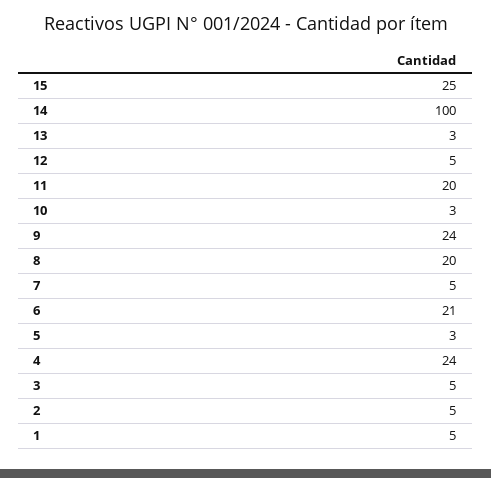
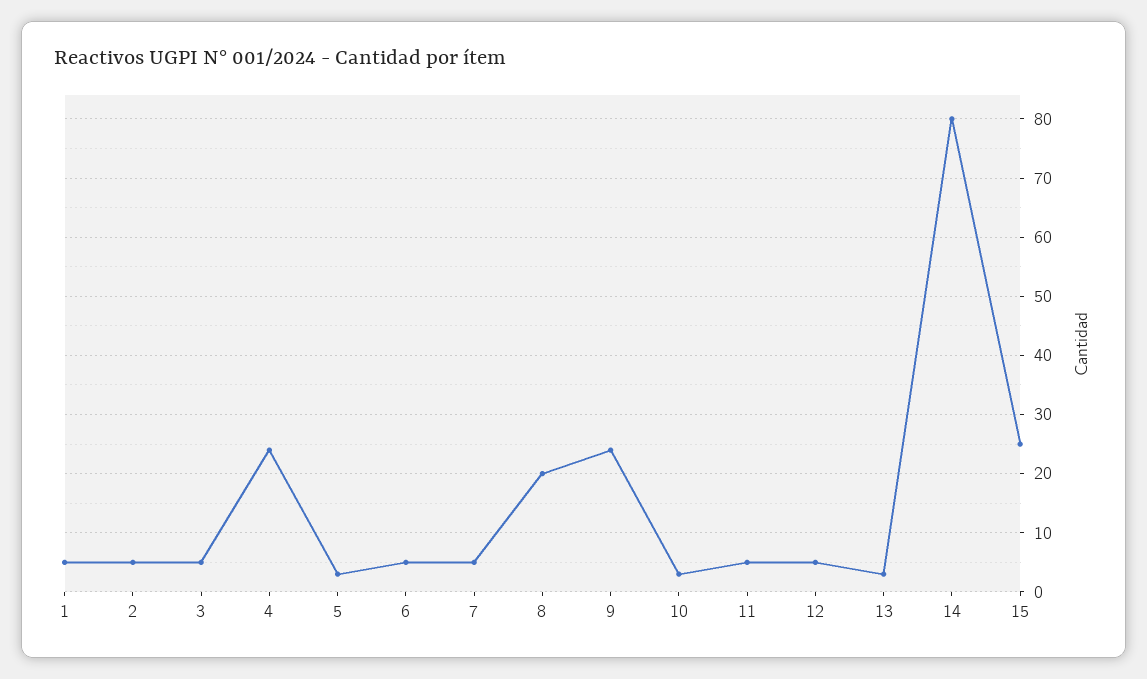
14: 100 -> 80
11: 20 -> 5
6: 21 -> 5

